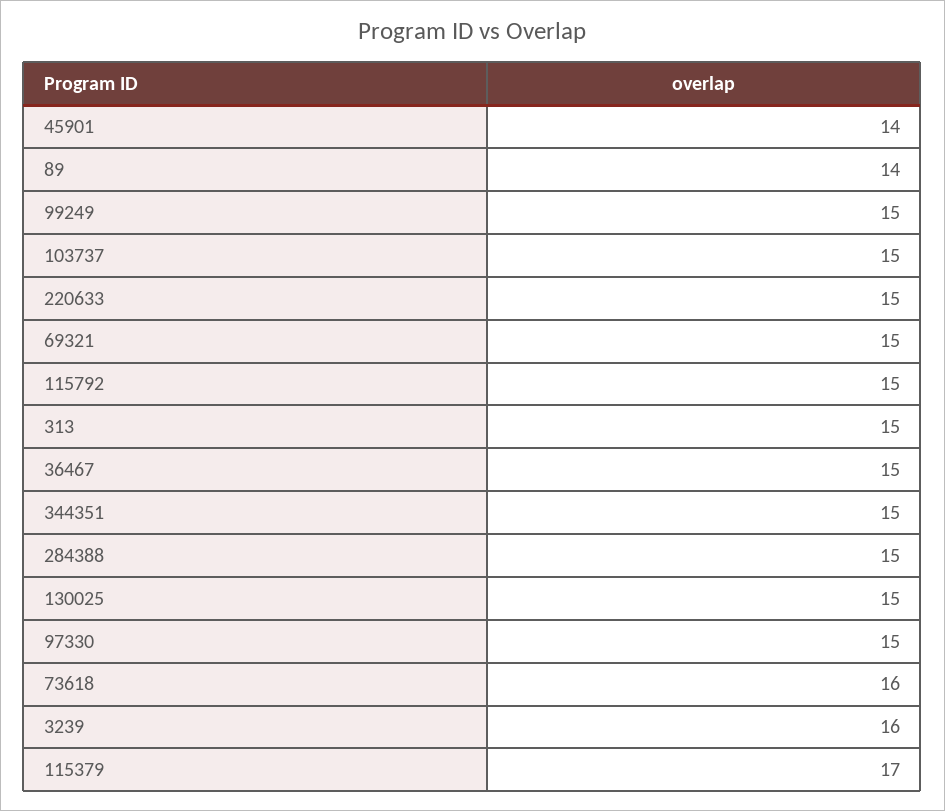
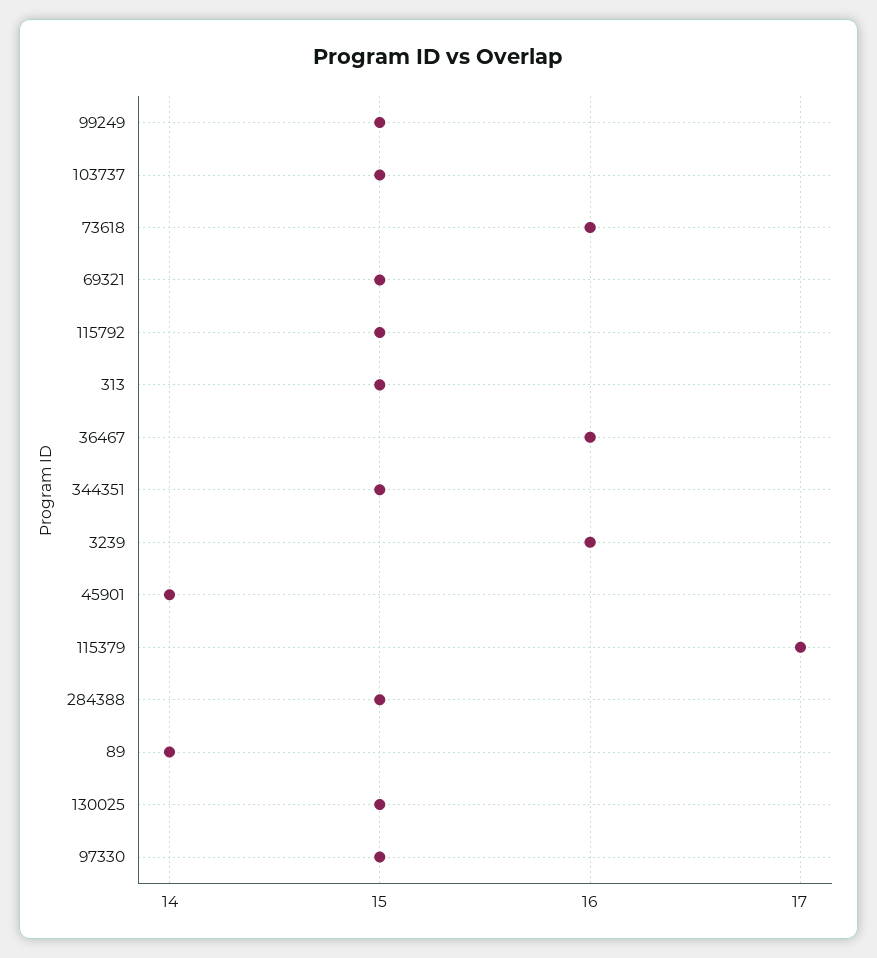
220633: 15 -> none
36467: 15 -> 16

